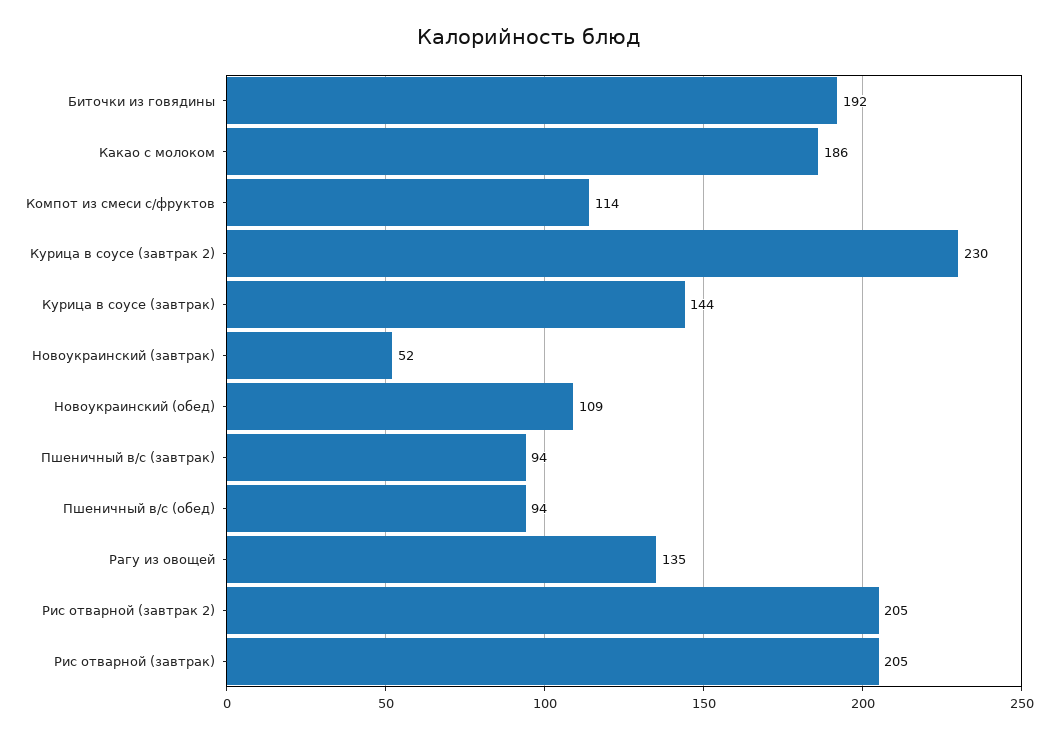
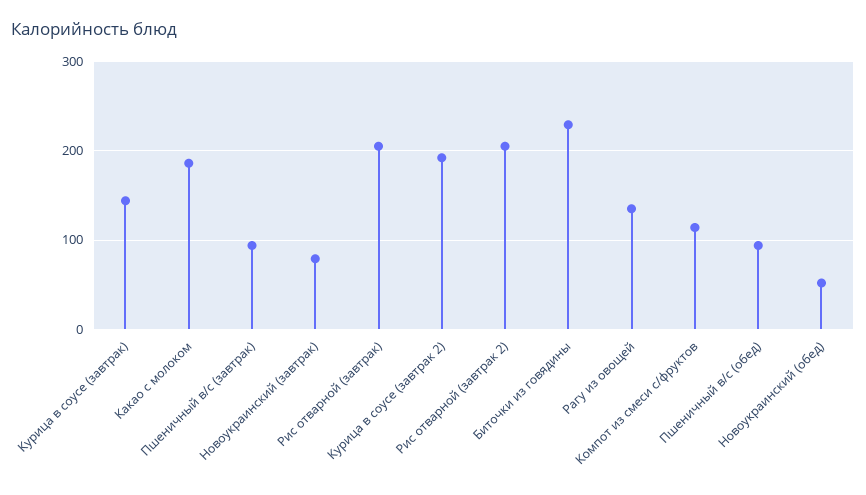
Биточки из говядины: 192 -> 230
Курица в соусе (завтрак 2): 230 -> 190
Новоукраинский (завтрак): 52 -> 80
Новоукраинский (обед): 109 -> 50

